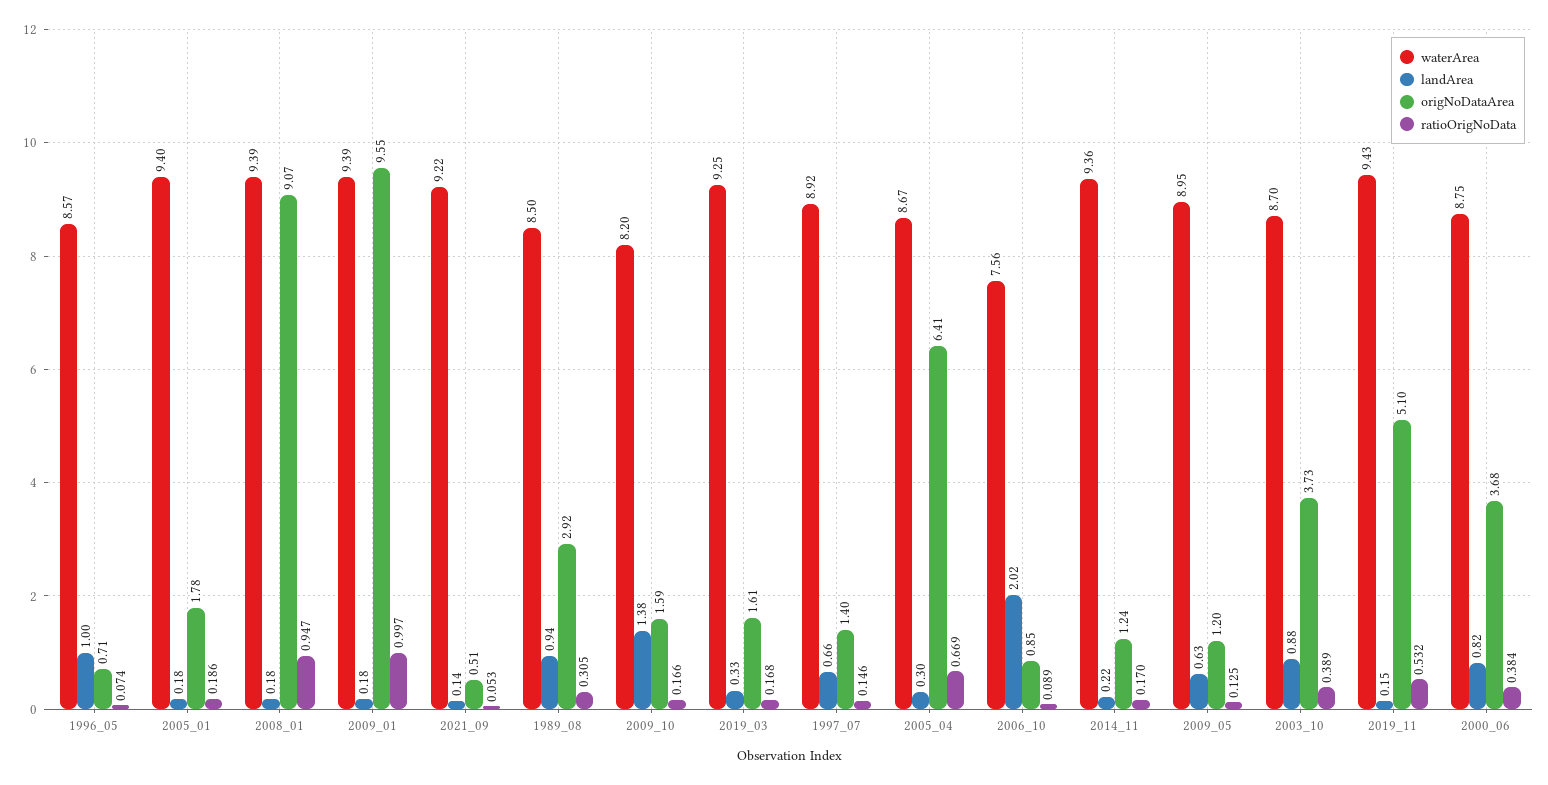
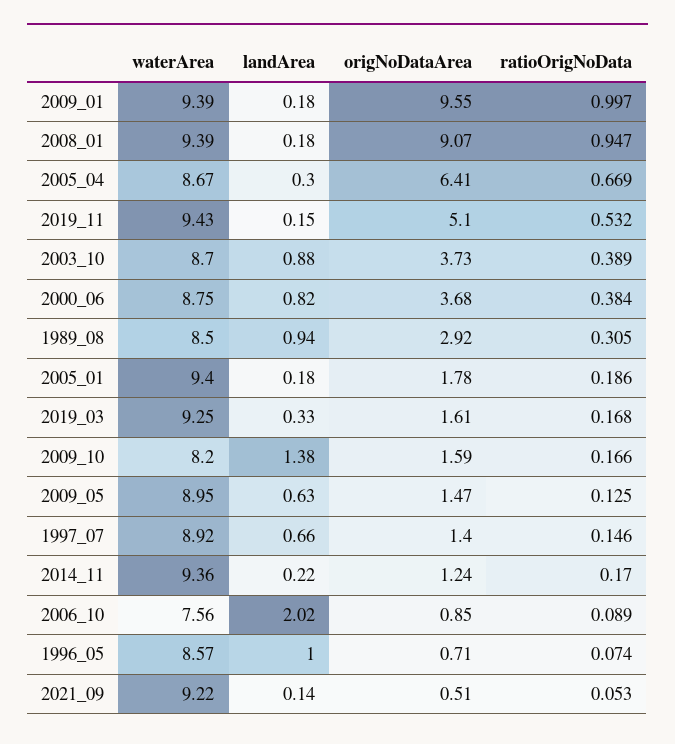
origNoDataArea, 2009_05: 1.2 -> 1.47

